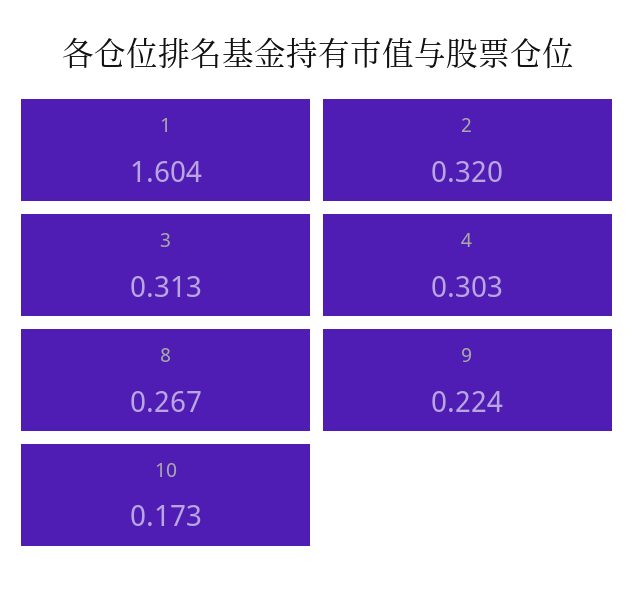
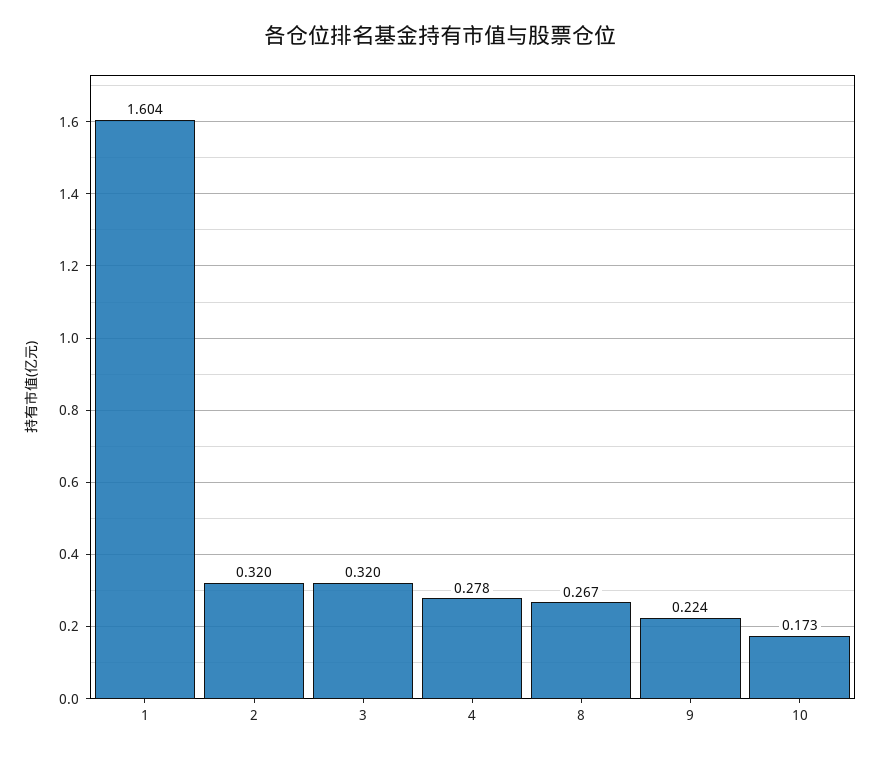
3: 0.313 -> 0.32
4: 0.303 -> 0.278

